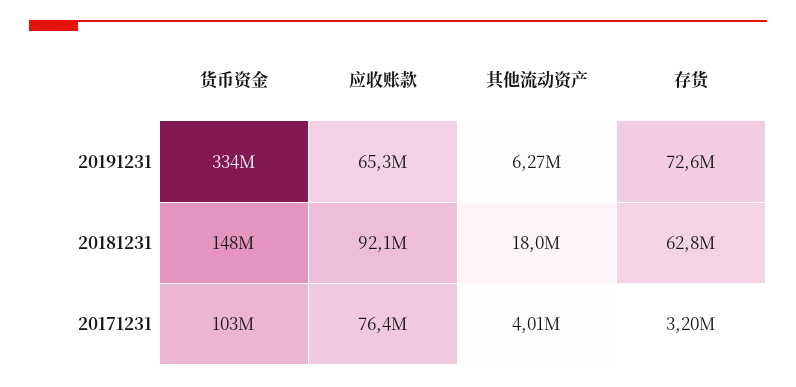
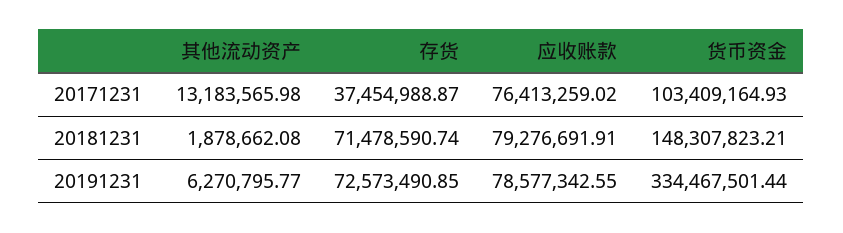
应收账款, 20191231: 65300000 -> 78577342.55
应收账款, 20181231: 92100000 -> 79276691.91
其他流动资产, 20181231: 18000000 -> 1878662.08
存货, 20181231: 62800000 -> 71478590.74
其他流动资产, 20171231: 4010000 -> 13183565.98
存货, 20171231: 3200000 -> 37454988.87

